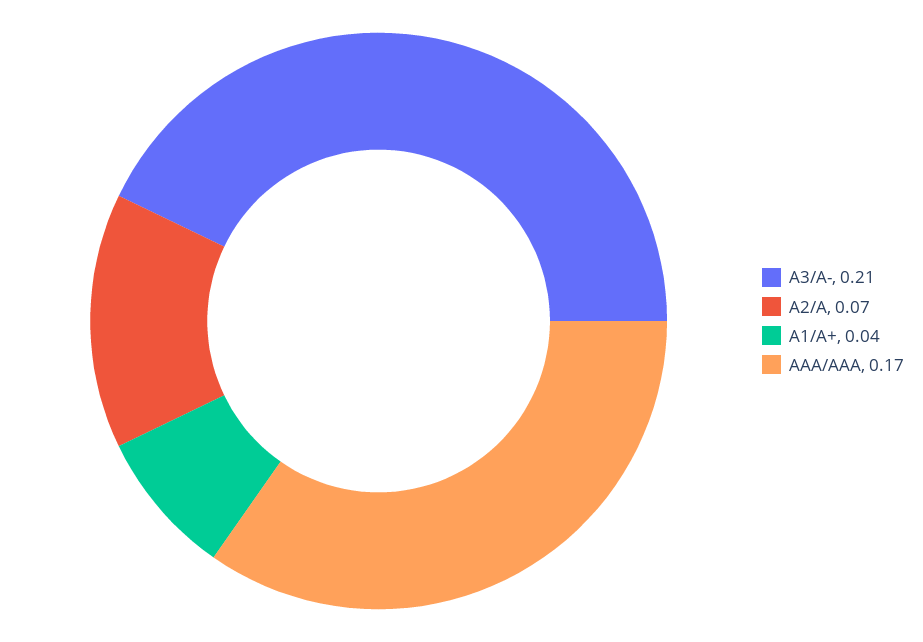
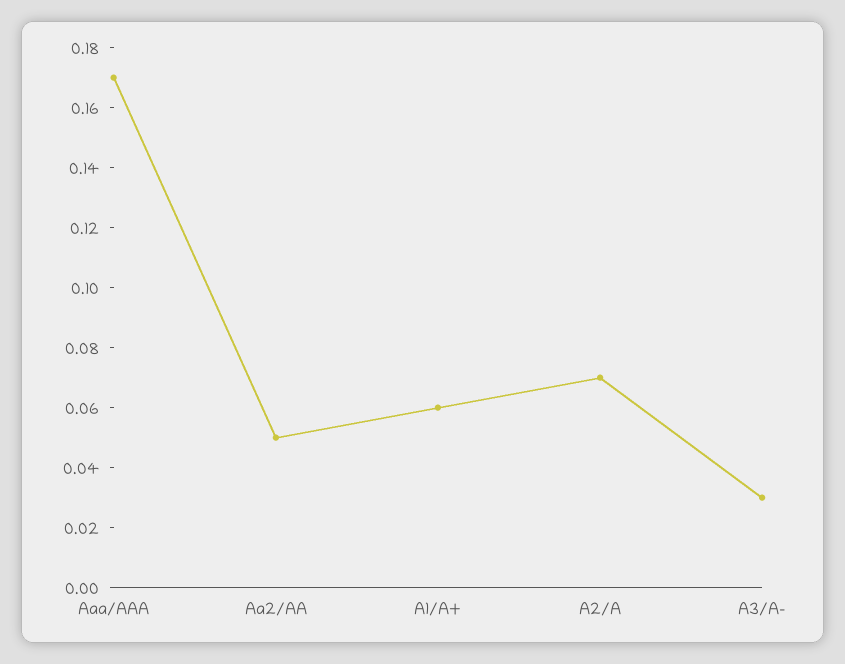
A3/A-: 0.21 -> 0.03
A1/A+: 0.04 -> 0.06
Aa2/AA: none -> 0.05

